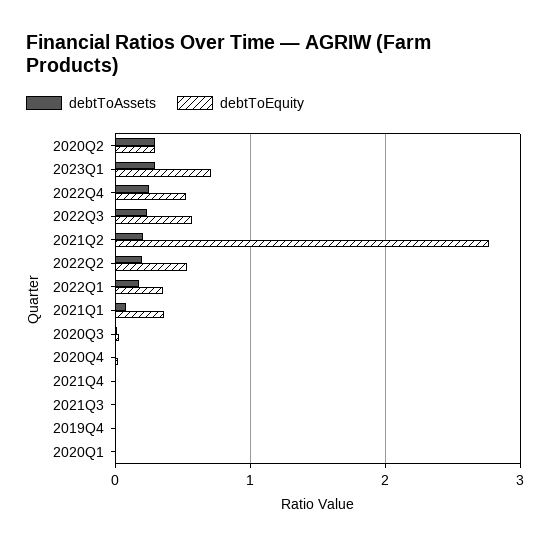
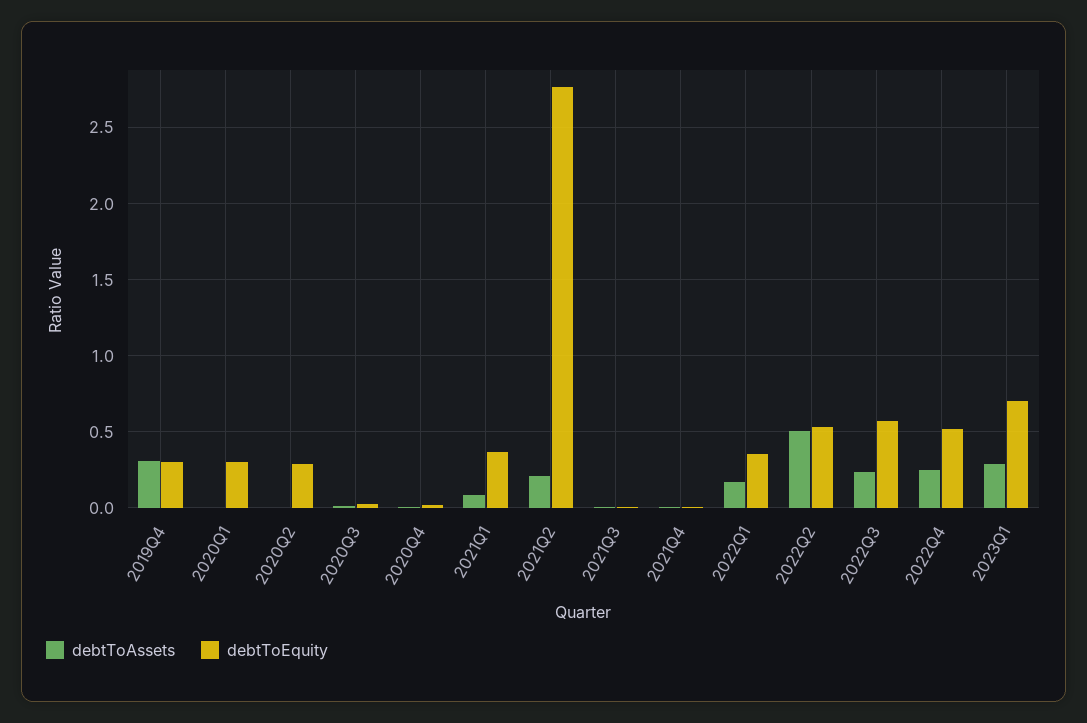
debtToAssets, 2020Q2: 0.3 -> 0
debtToAssets, 2022Q2: 0.2 -> 0.5
debtToAssets, 2019Q4: 0 -> 0.3
debtToEquity, 2019Q4: 0 -> 0.3
debtToEquity, 2020Q1: 0 -> 0.3

